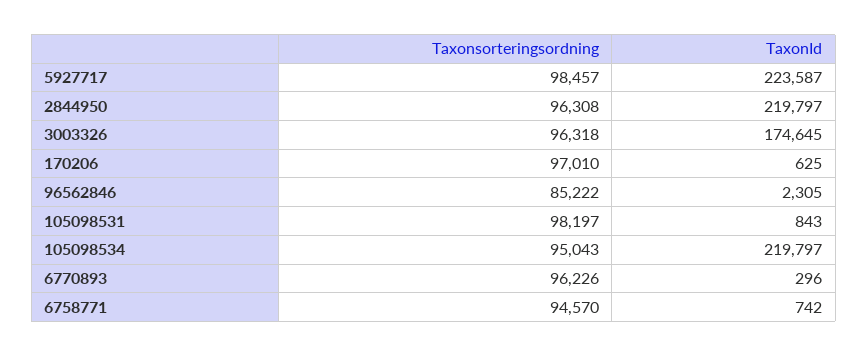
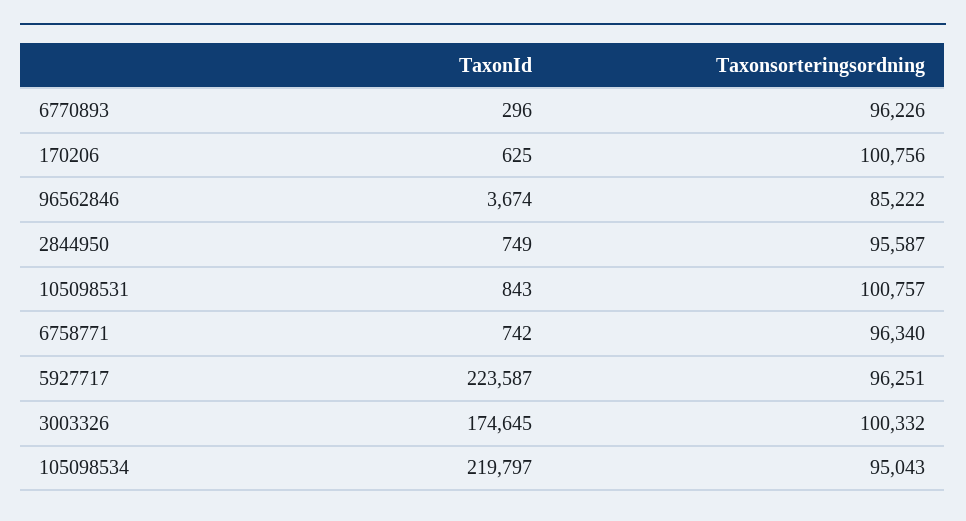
Taxonsorteringsordning, 5927717: 98457 -> 96251
Taxonsorteringsordning, 2844950: 96308 -> 95587
TaxonId, 2844950: 219797 -> 749
Taxonsorteringsordning, 3003326: 96318 -> 100332
Taxonsorteringsordning, 170206: 97010 -> 100756
TaxonId, 96562846: 2305 -> 3674
Taxonsorteringsordning, 105098531: 98197 -> 100757
Taxonsorteringsordning, 6758771: 94570 -> 96340

